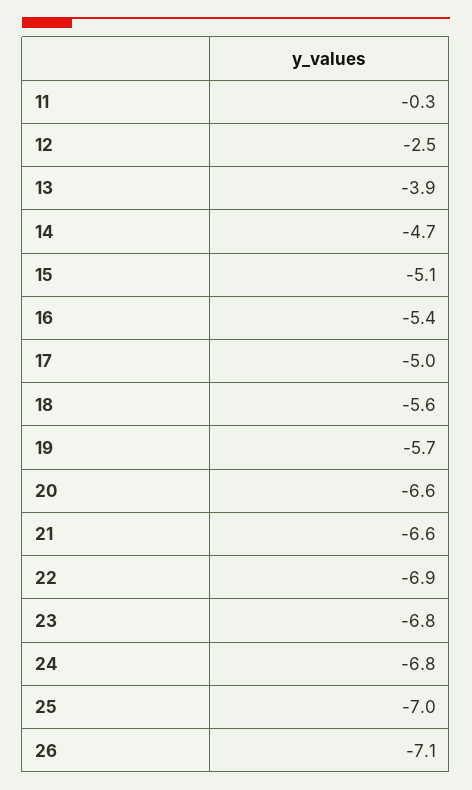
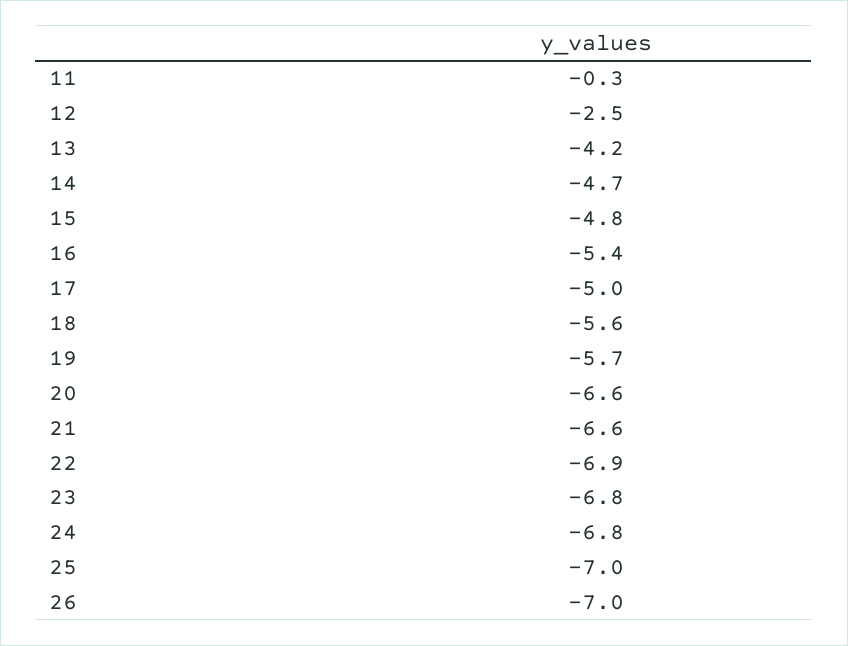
13: -3.9 -> -4.2
15: -5.1 -> -4.8
26: -7.1 -> -7

